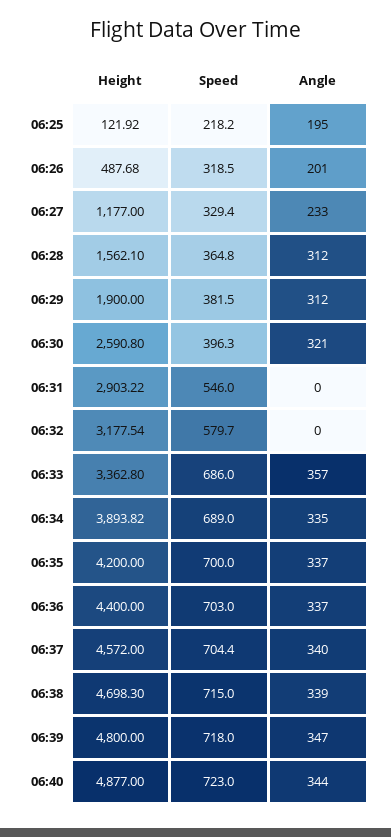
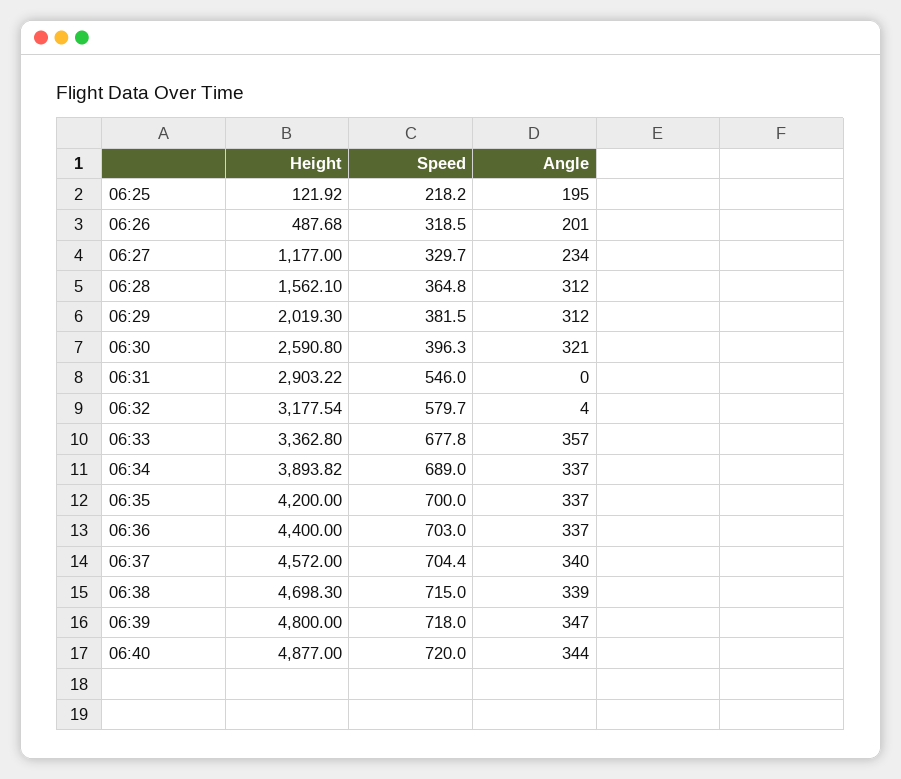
Speed, 06:27: 329.4 -> 329.7
Angle, 06:27: 233 -> 234
Height, 06:29: 1900 -> 2019.3
Angle, 06:32: 0 -> 4
Speed, 06:33: 686 -> 677.8
Angle, 06:34: 335 -> 337
Speed, 06:40: 723 -> 720

